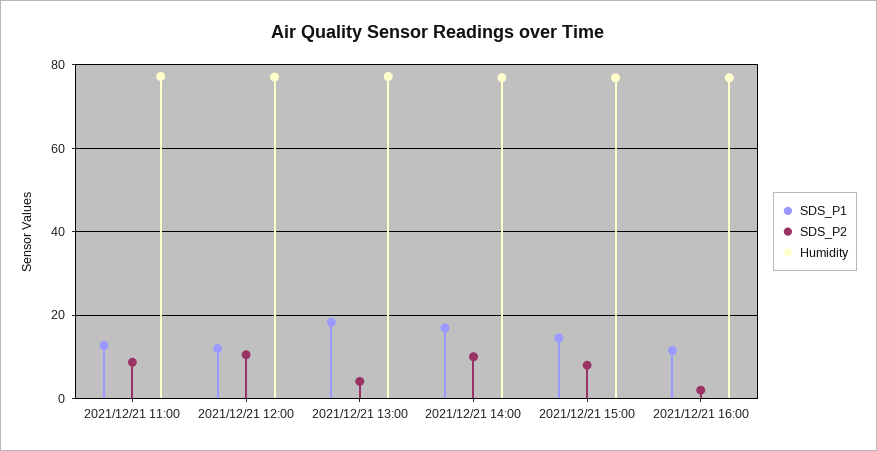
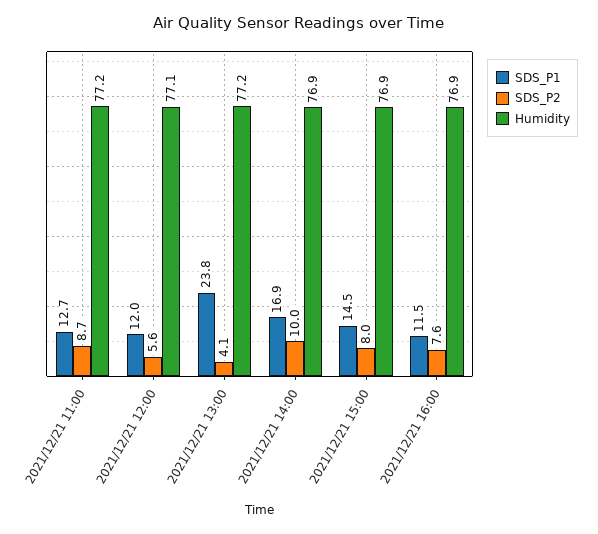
SDS_P2, 2021/12/21 12:00: 10 -> 5.6
SDS_P1, 2021/12/21 13:00: 18 -> 23.8
SDS_P2, 2021/12/21 16:00: 2 -> 7.6

